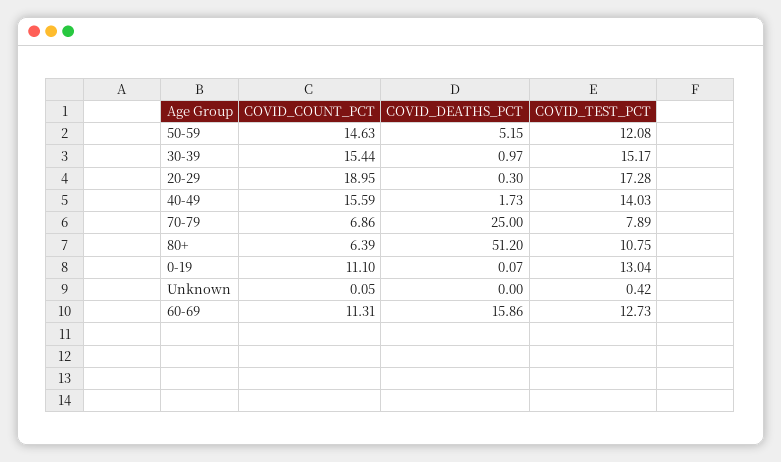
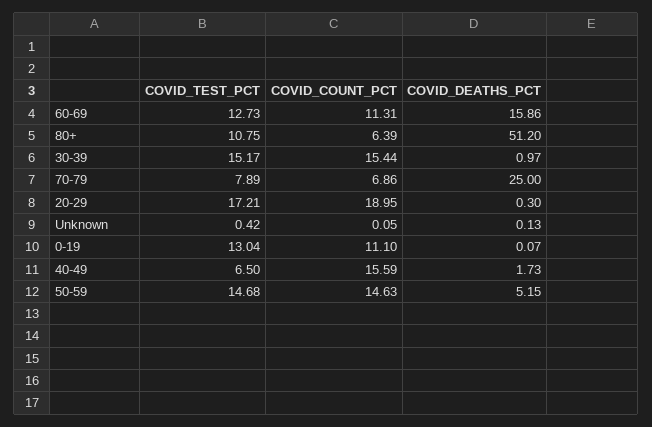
COVID_TEST_PCT, 50-59: 12.08 -> 14.68
COVID_TEST_PCT, 20-29: 17.28 -> 17.21
COVID_TEST_PCT, 40-49: 14.03 -> 6.5
COVID_DEATHS_PCT, Unknown: 0 -> 0.13

